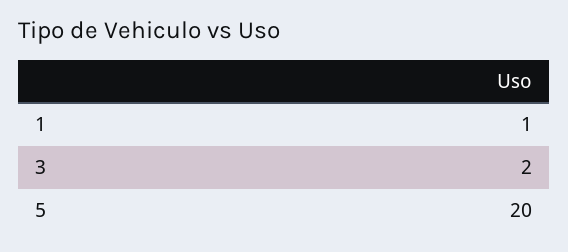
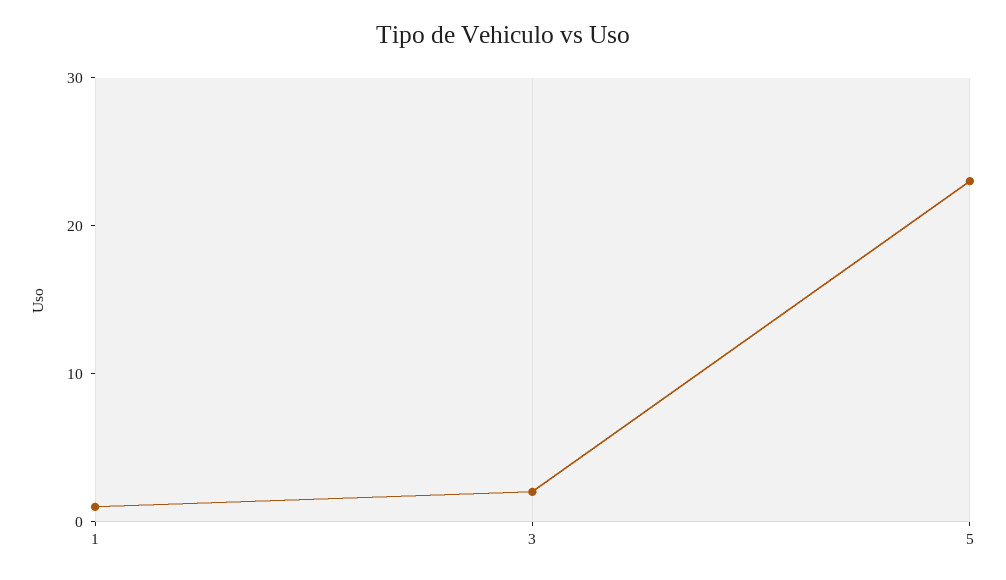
5: 20 -> 23

